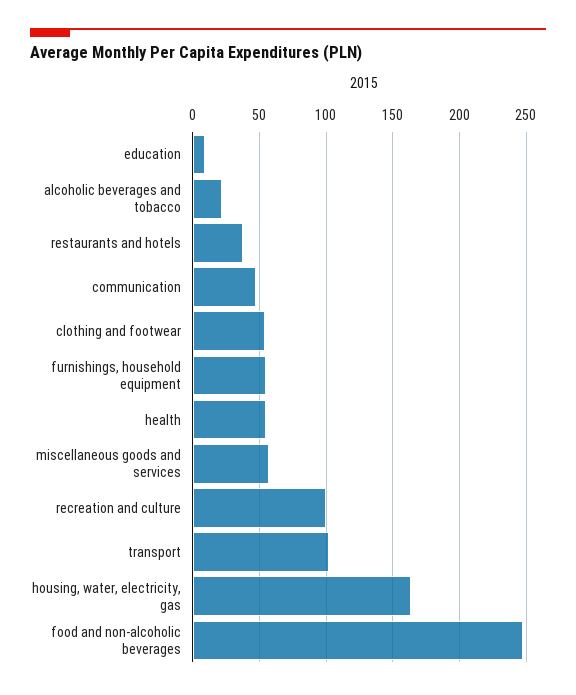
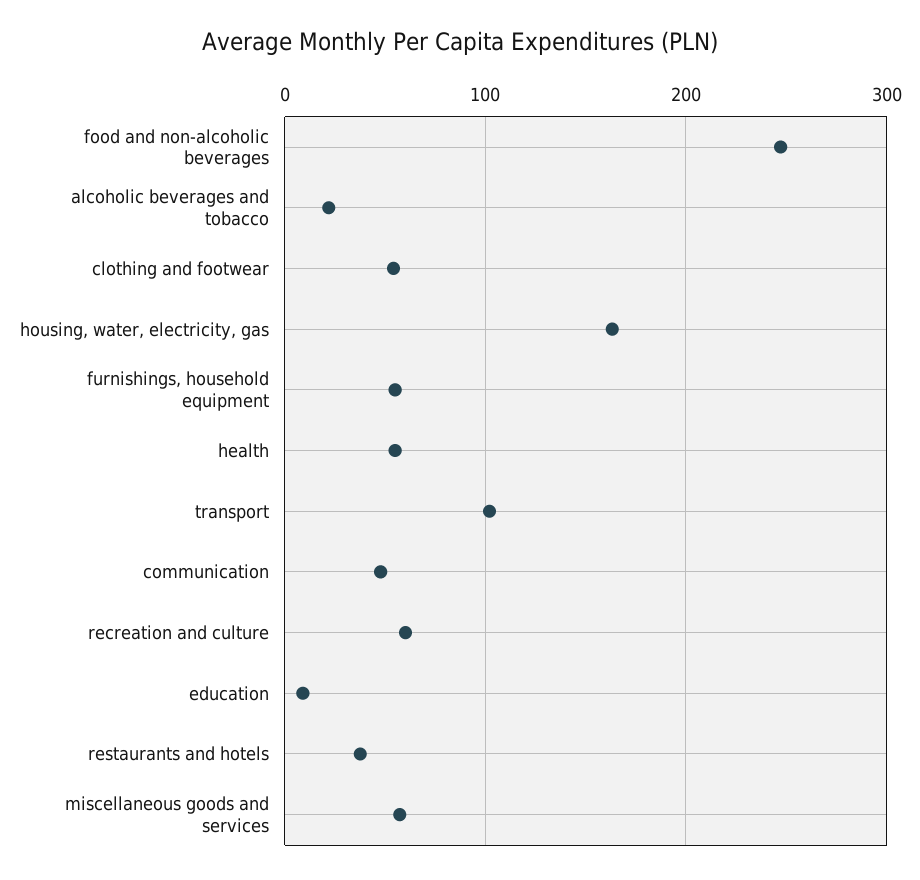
recreation and culture: 100 -> 60

